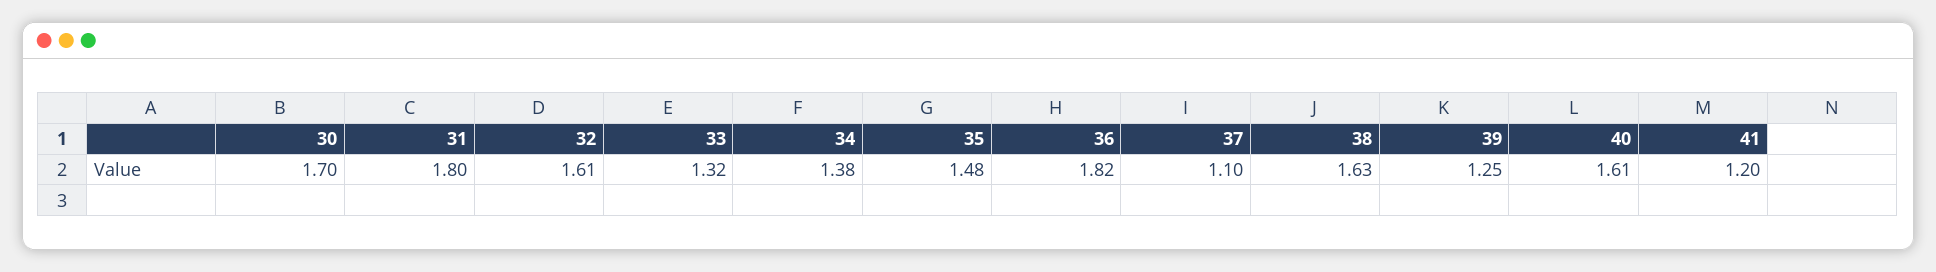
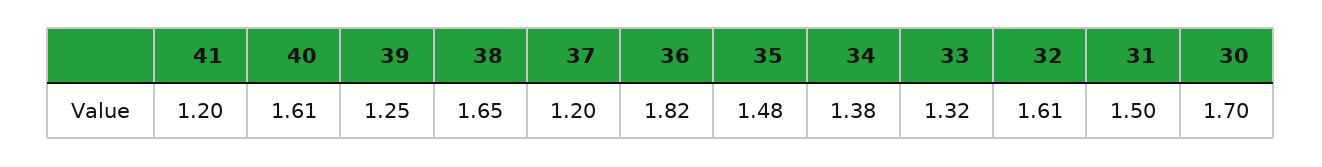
31: 1.8 -> 1.5
37: 1.1 -> 1.2
38: 1.63 -> 1.65

